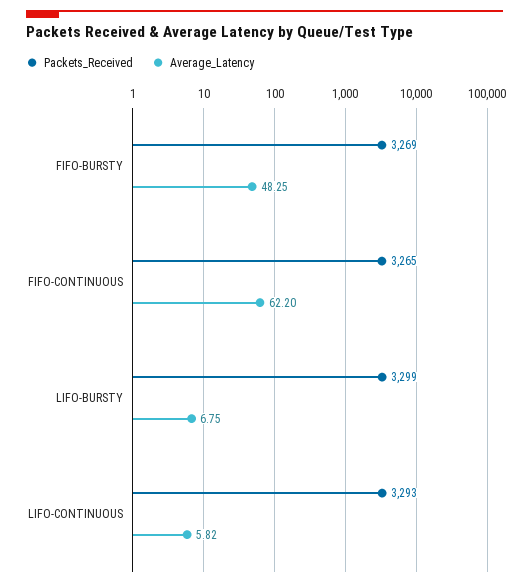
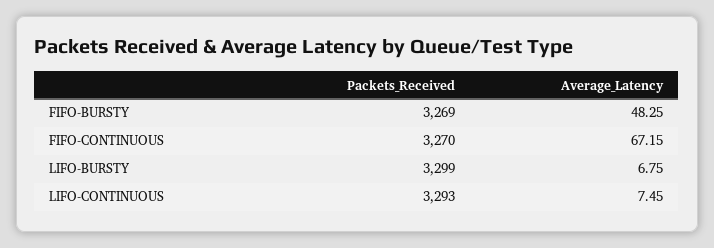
Packets_Received, FIFO-CONTINUOUS: 3265 -> 3270
Average_Latency, FIFO-CONTINUOUS: 62.2 -> 67.15
Average_Latency, LIFO-CONTINUOUS: 5.82 -> 7.45

